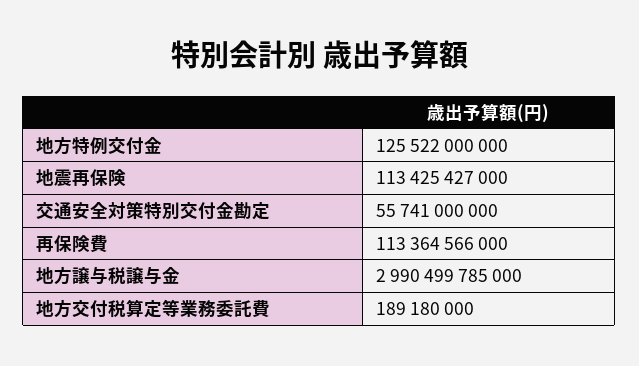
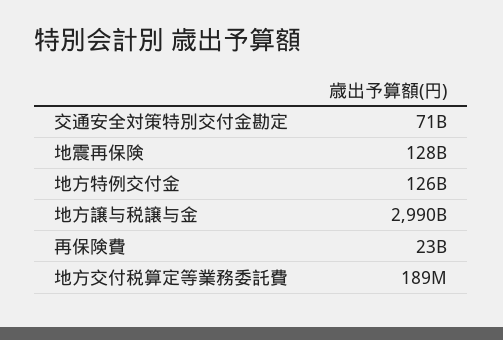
地震再保険: 113425427000 -> 128000000000
交通安全対策特別交付金勘定: 55741000000 -> 71000000000
再保険費: 113364566000 -> 23000000000

